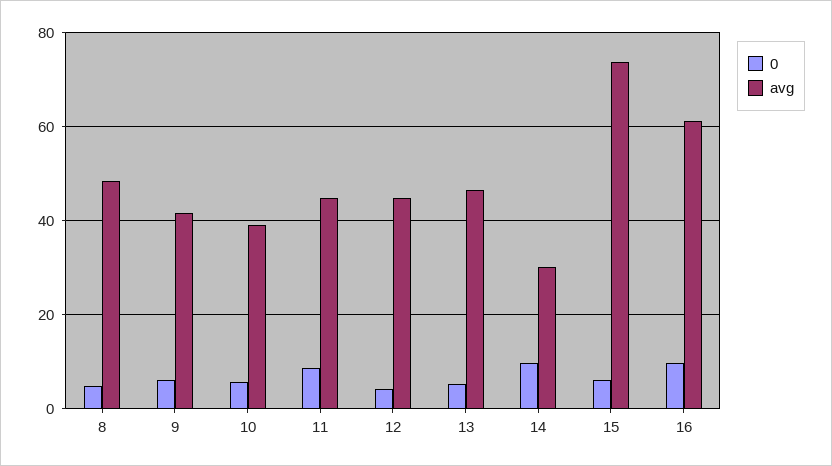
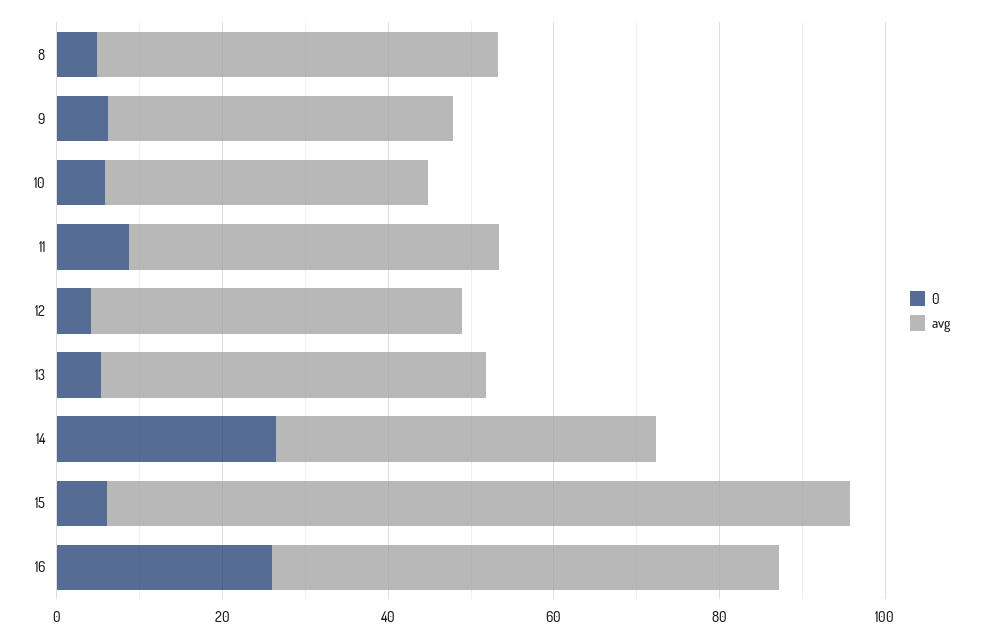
0, 14: 10 -> 25
avg, 14: 30 -> 45
avg, 15: 74 -> 90
0, 16: 10 -> 25

